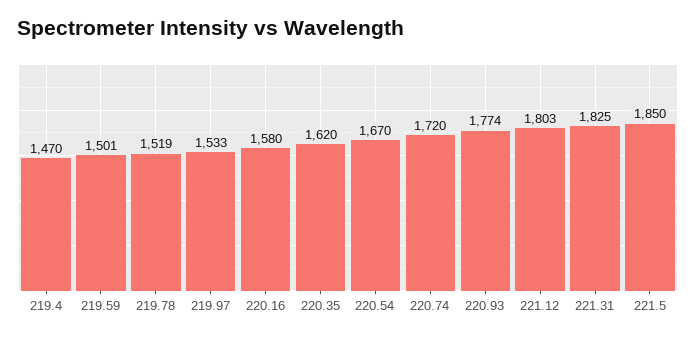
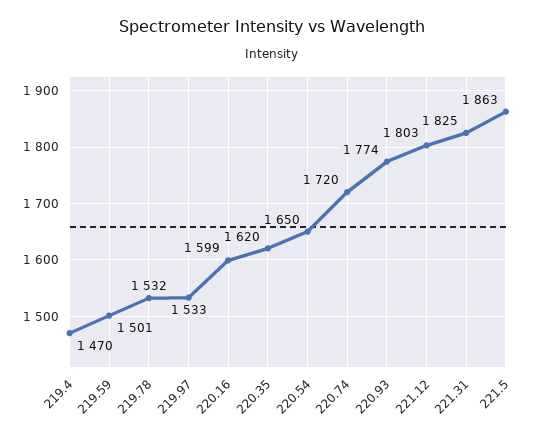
219.78: 1519 -> 1532
220.16: 1580 -> 1599
220.54: 1670 -> 1650
221.5: 1850 -> 1863

